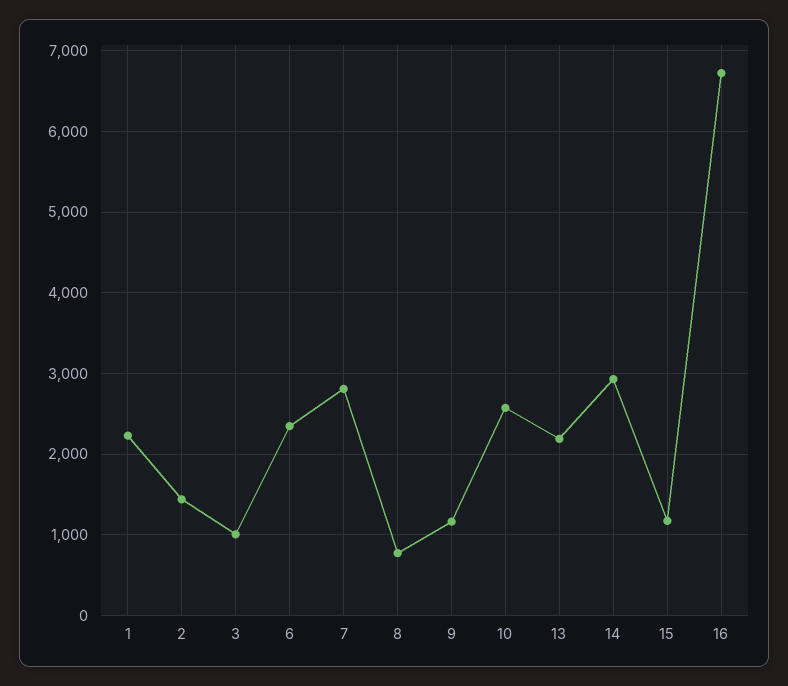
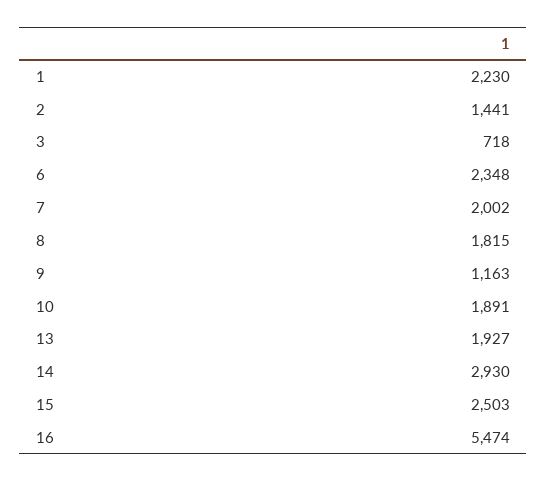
3: 1000 -> 718
7: 2800 -> 2002
8: 800 -> 1815
10: 2600 -> 1891
13: 2200 -> 1927
15: 1200 -> 2503
16: 6700 -> 5474

